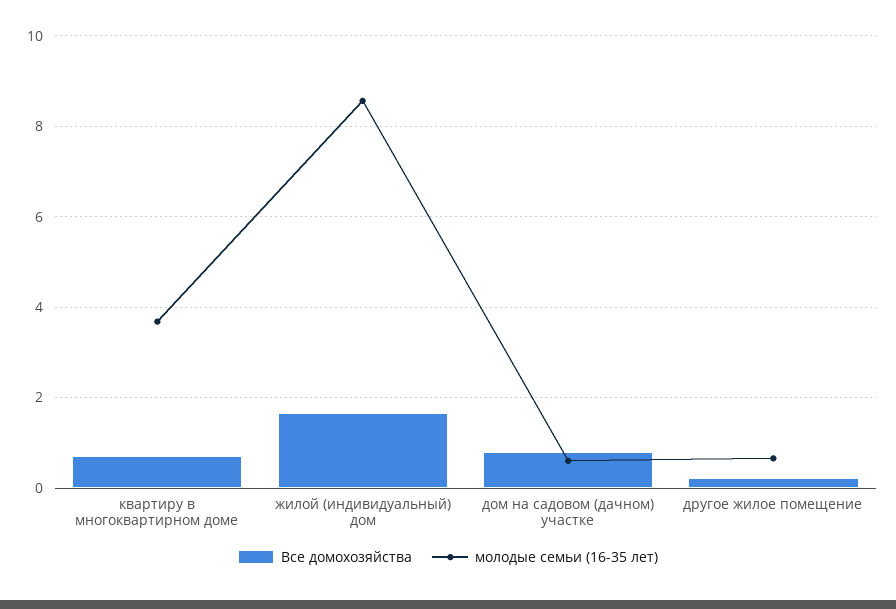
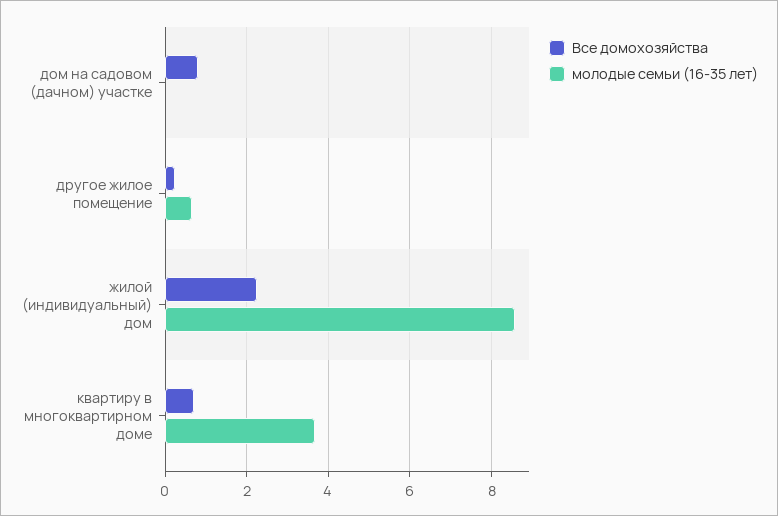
Все домохозяйства, жилой (индивидуальный) дом: 1.6 -> 2.2
молодые семьи (16-35 лет), дом на садовом (дачном) участке: 0.6 -> 0

